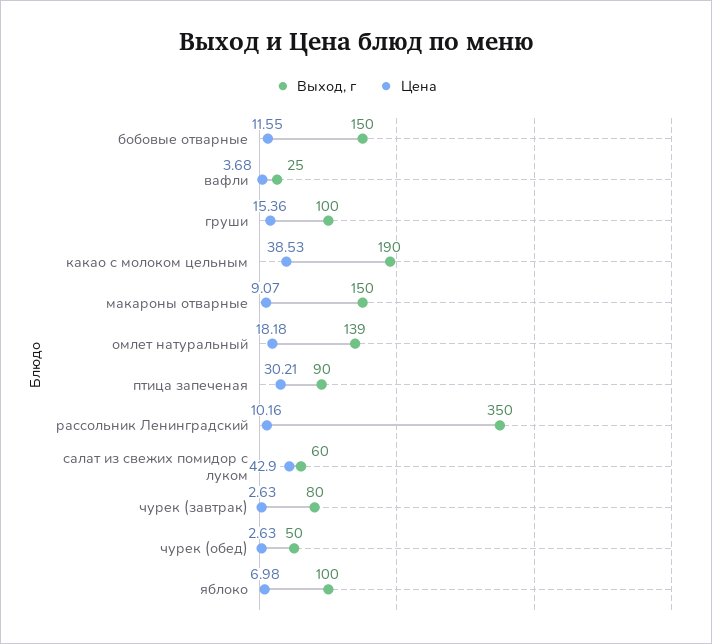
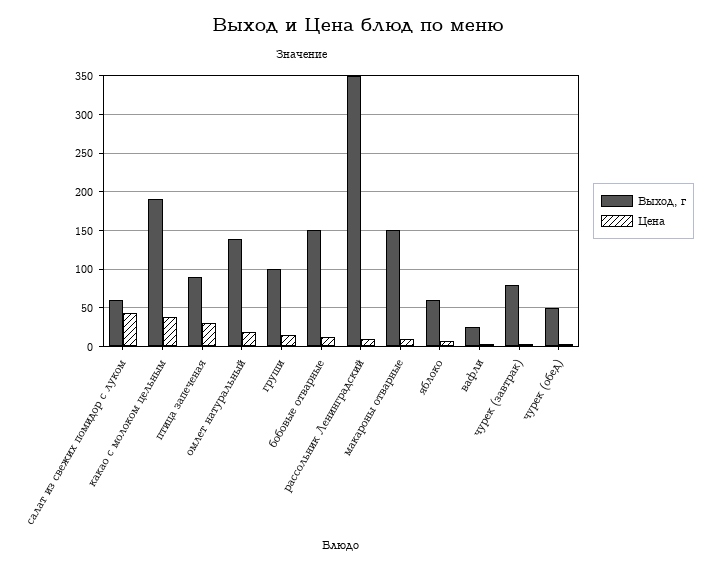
Выход, г, яблоко: 100 -> 60

